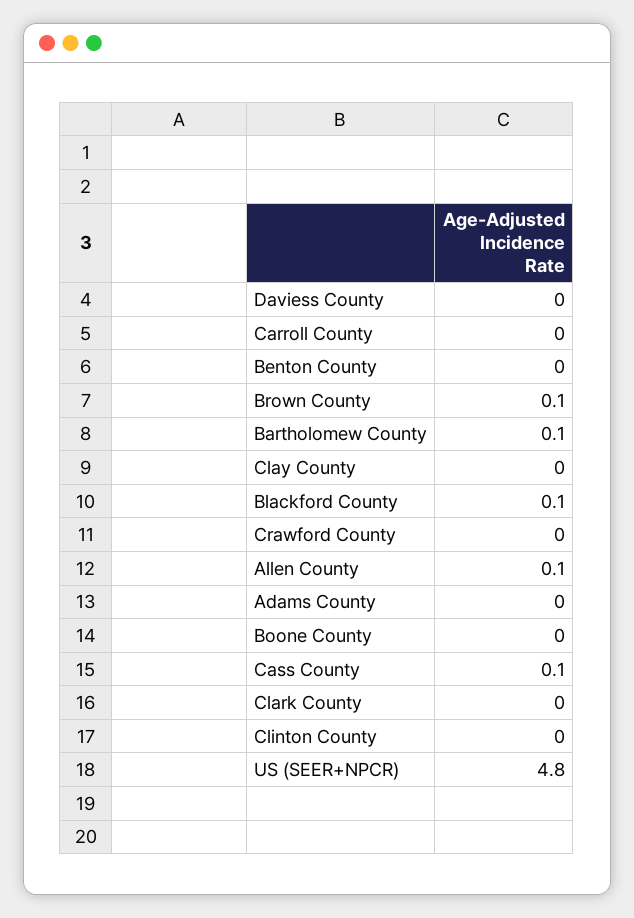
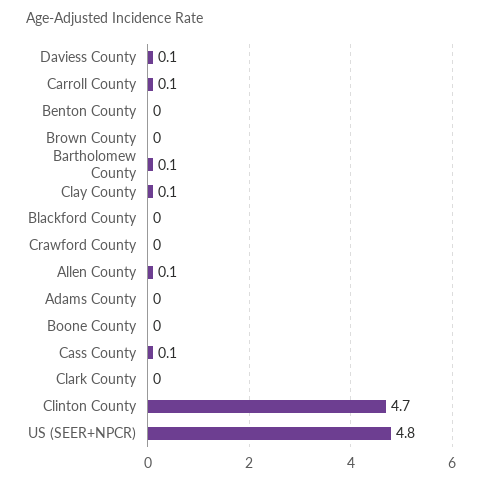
Daviess County: 0 -> 0.1
Carroll County: 0 -> 0.1
Brown County: 0.1 -> 0
Clay County: 0 -> 0.1
Blackford County: 0.1 -> 0
Clinton County: 0 -> 4.7

